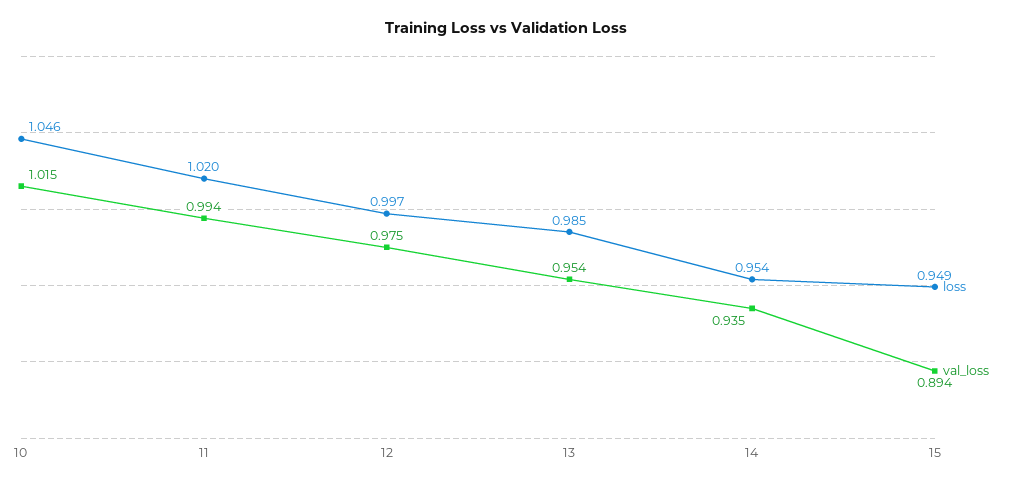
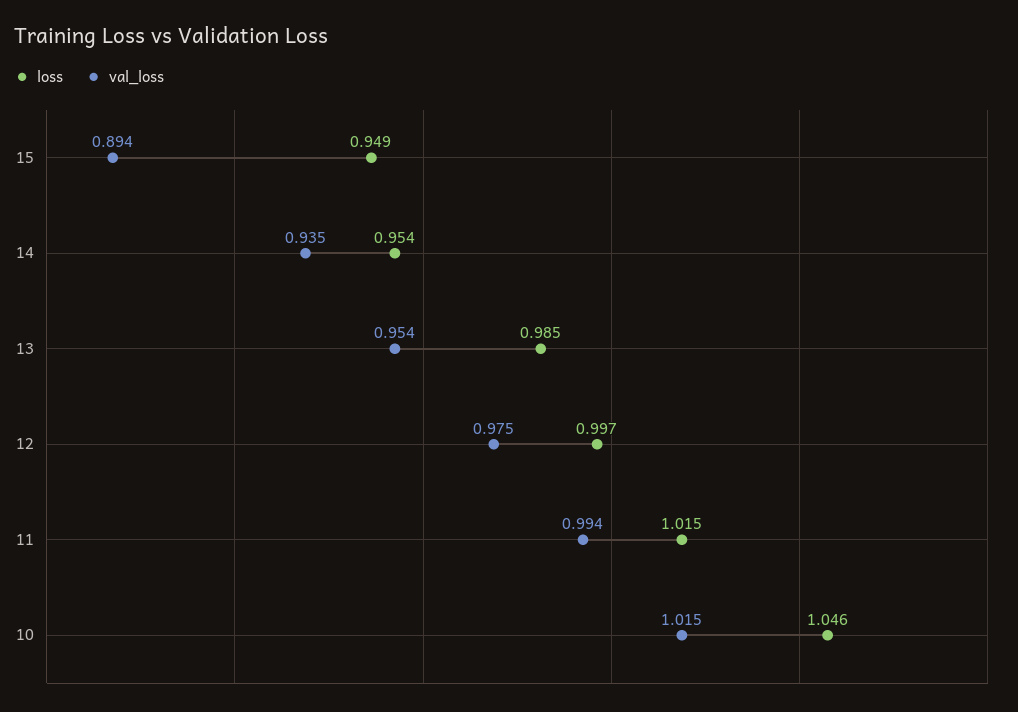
loss, 11: 1.02 -> 1.015

